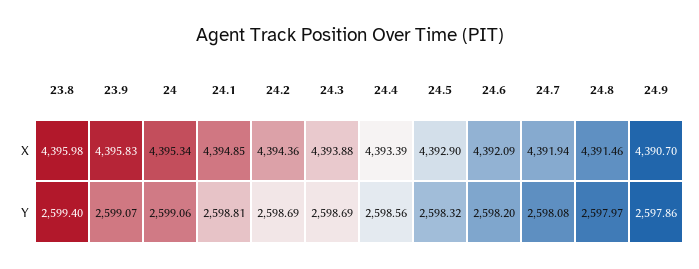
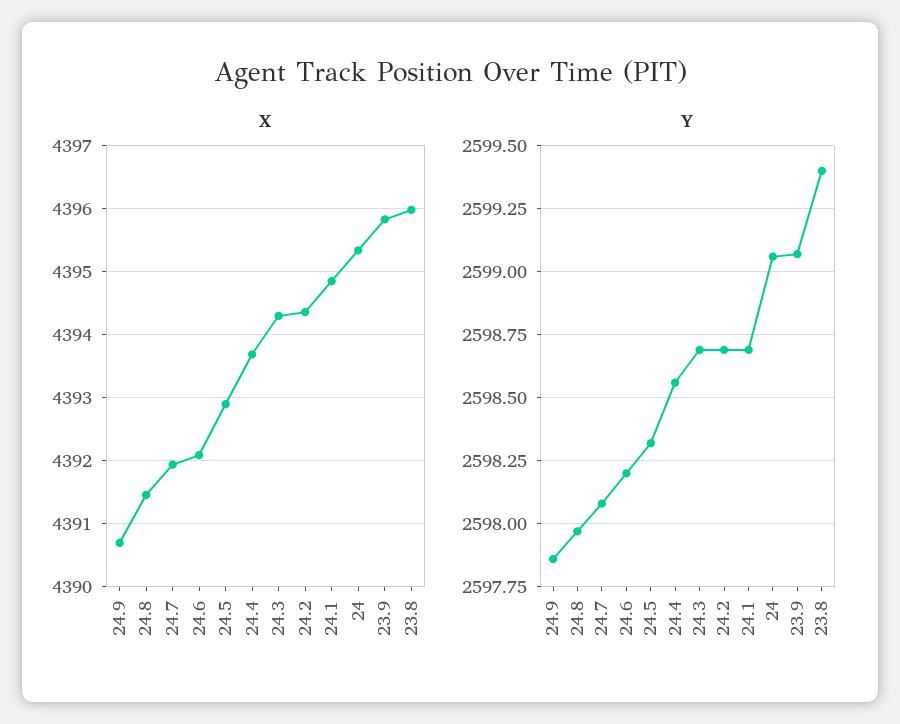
X, 24.3: 4393.88 -> 4394.3
X, 24.4: 4393.39 -> 4393.7
Y, 24.1: 2598.81 -> 2598.7

